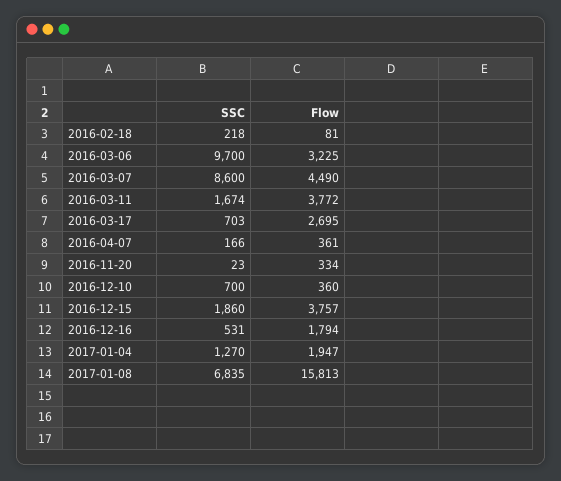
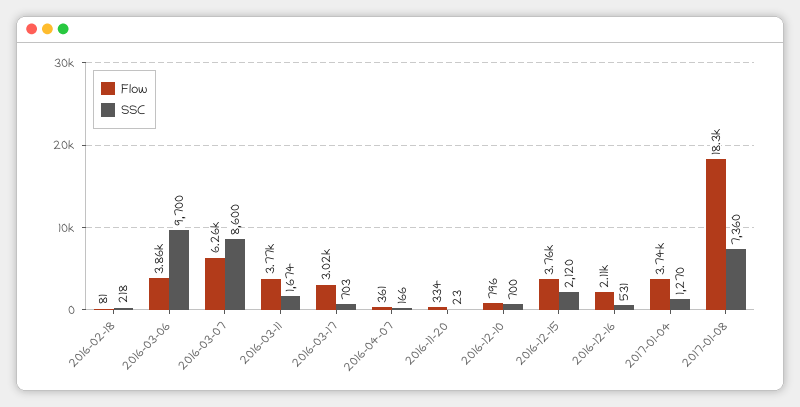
Flow, 2016-03-06: 3225 -> 3860
Flow, 2016-03-07: 4490 -> 6260
Flow, 2016-03-17: 2695 -> 3020
Flow, 2016-12-10: 360 -> 796
SSC, 2016-12-15: 1860 -> 2120
Flow, 2016-12-16: 1794 -> 2110
Flow, 2017-01-04: 1947 -> 3740
SSC, 2017-01-08: 6835 -> 7360
Flow, 2017-01-08: 15813 -> 18300

